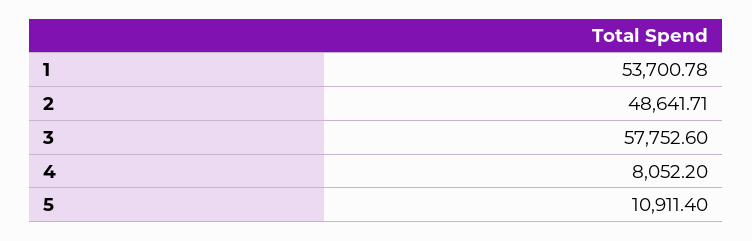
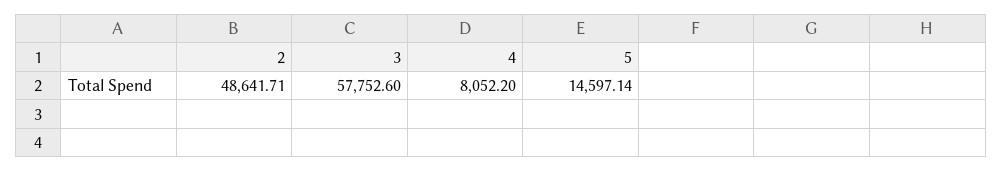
1: 53700.78 -> none
5: 10911.4 -> 14597.14

